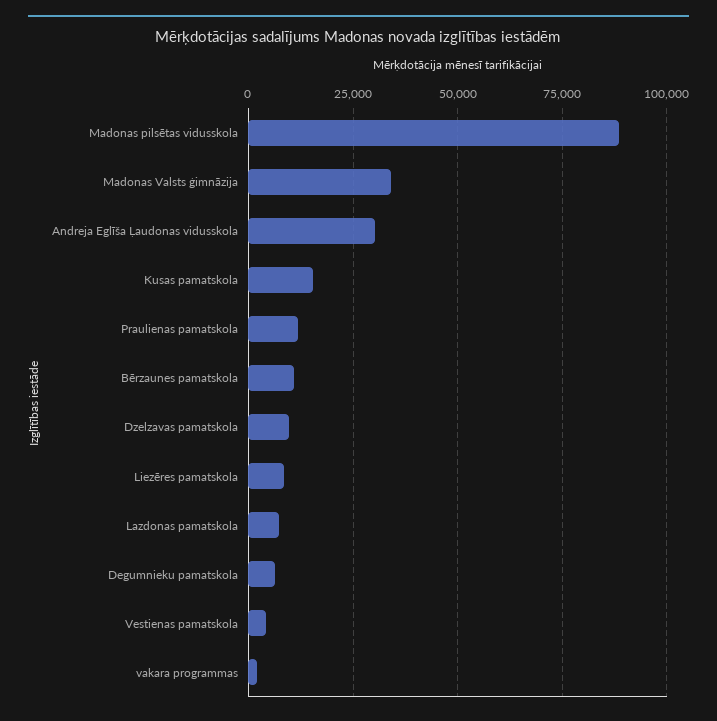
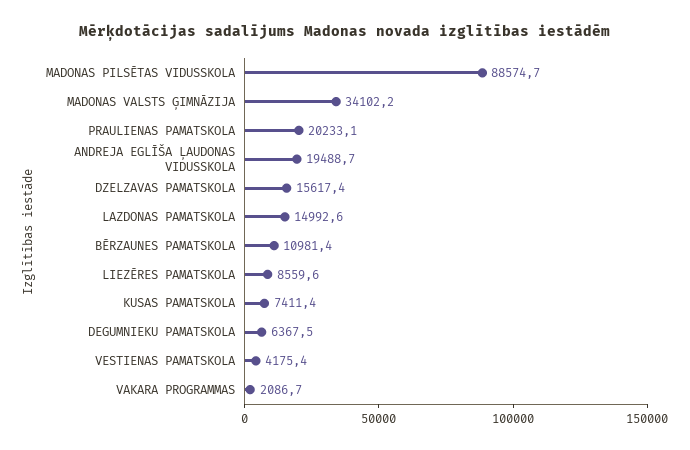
Andreja Eglīša Ļaudonas vidusskola: 30000 -> 19488.7
Kusas pamatskola: 15000 -> 7411.4
Praulienas pamatskola: 12500 -> 20233.1
Dzelzavas pamatskola: 10000 -> 15617.4
Lazdonas pamatskola: 7500 -> 14992.6

